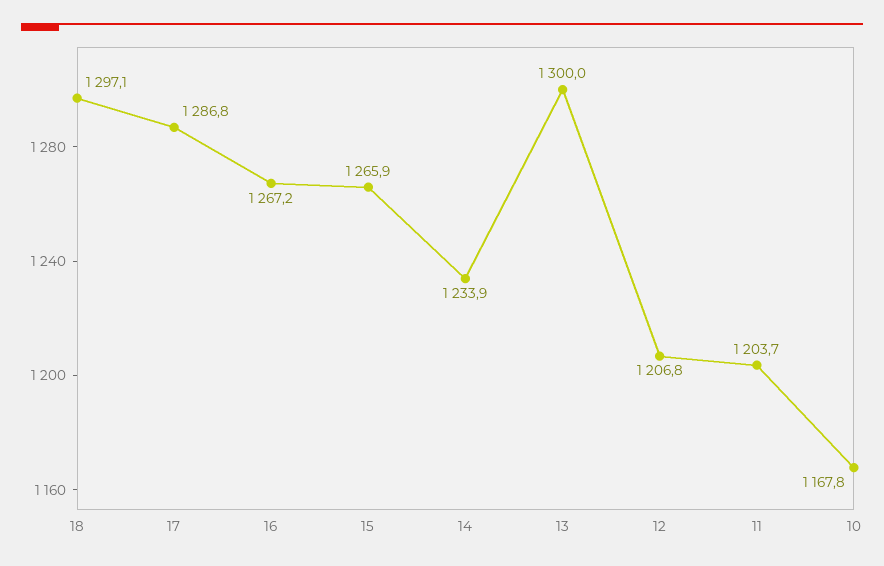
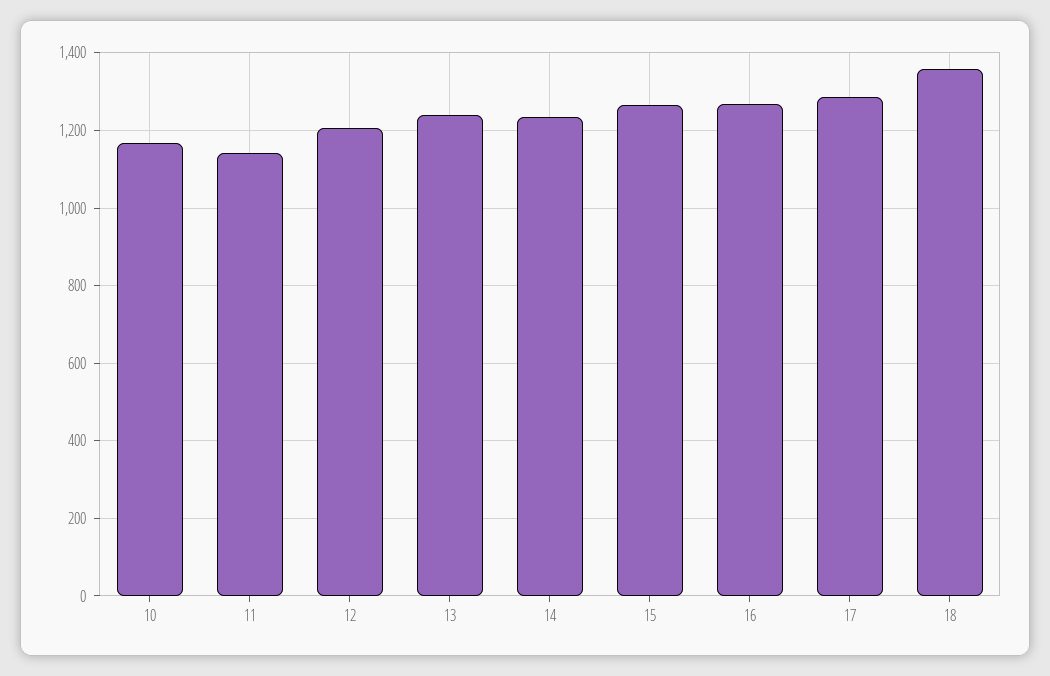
18: 1297.1 -> 1360
13: 1300 -> 1240
11: 1203.7 -> 1140

